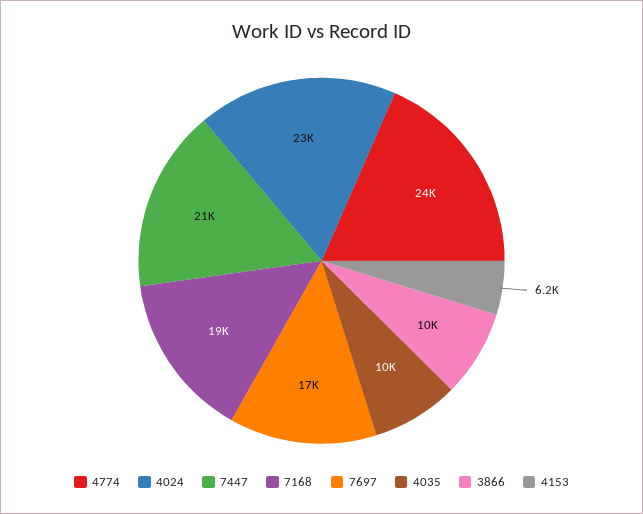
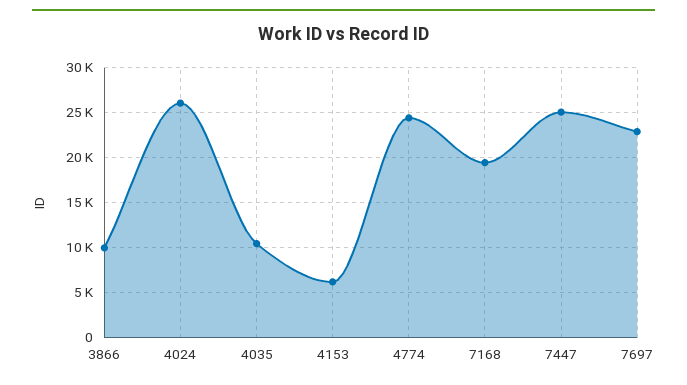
4024: 23000 -> 26000
7447: 21000 -> 25000
7697: 17000 -> 23000

